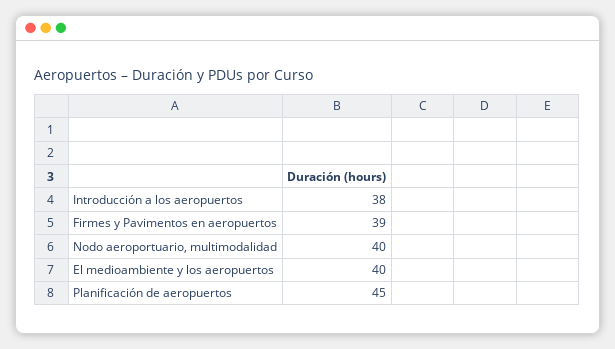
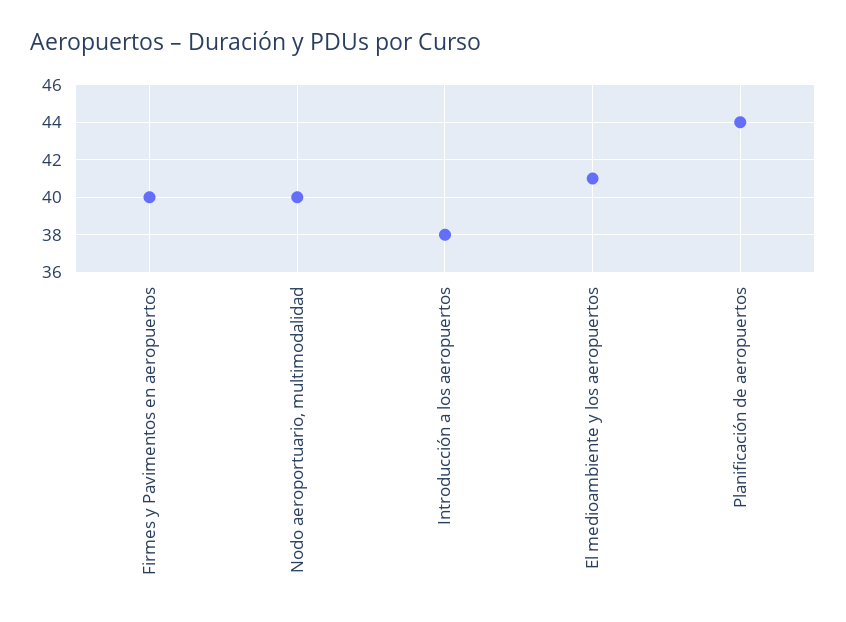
Firmes y Pavimentos en aeropuertos: 39 -> 40
El medioambiente y los aeropuertos: 40 -> 41
Planificación de aeropuertos: 45 -> 44

